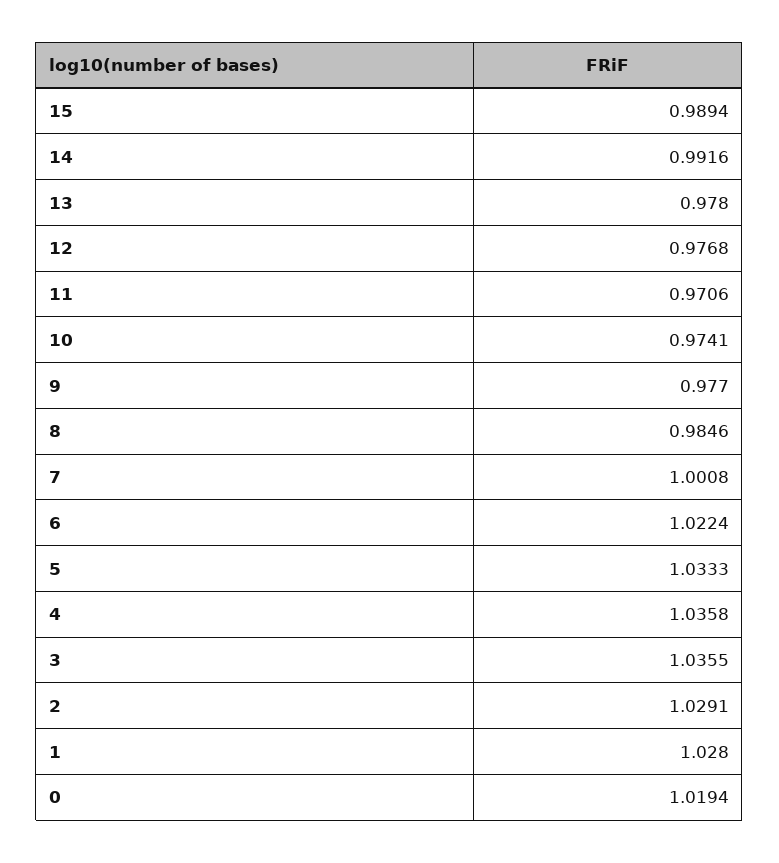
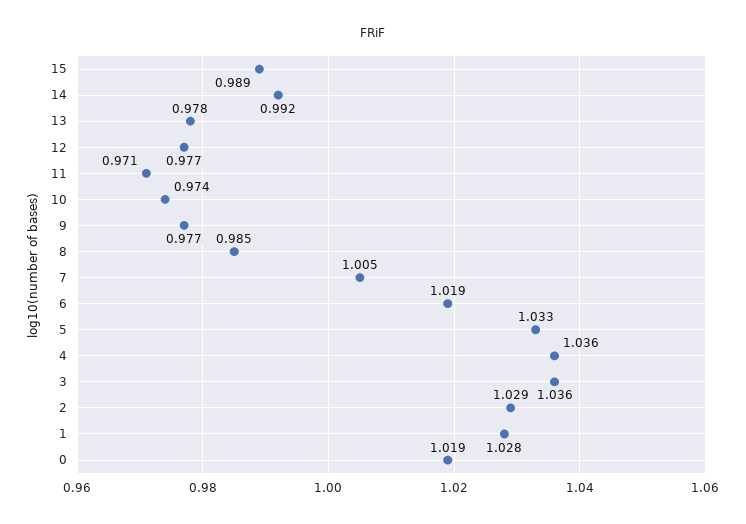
7: 1.0008 -> 1.005
6: 1.0224 -> 1.019

